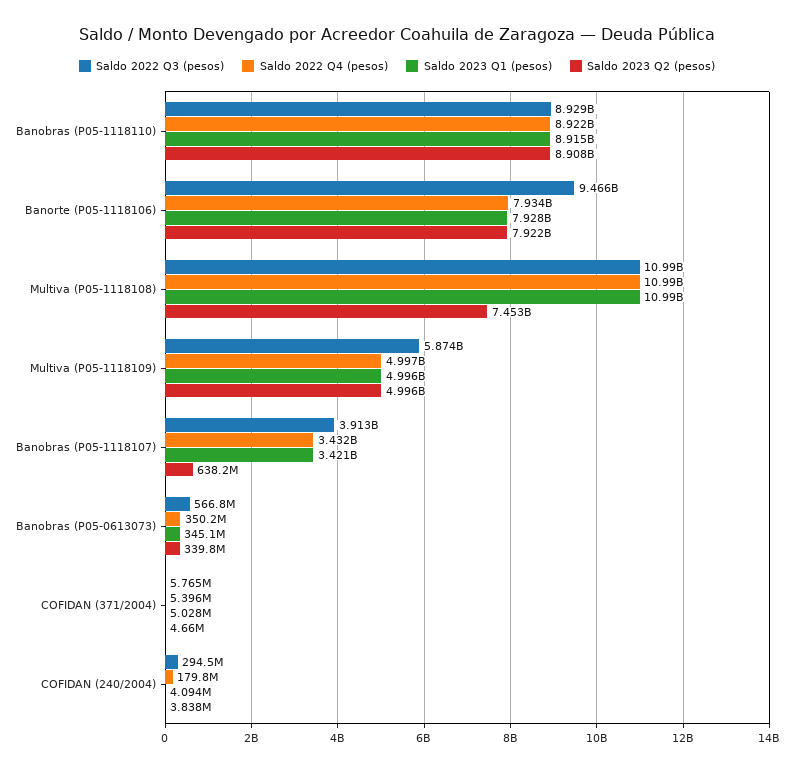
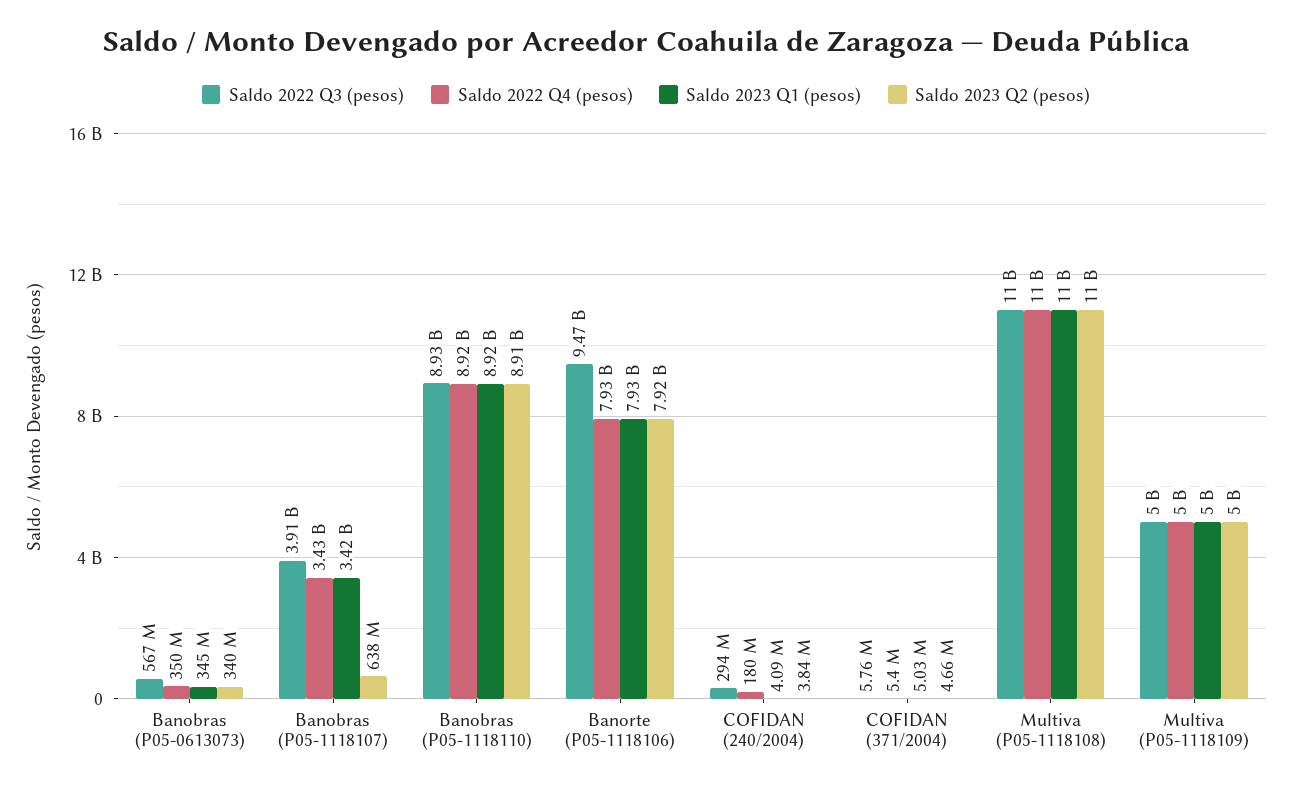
Saldo 2023 Q2 (pesos), Multiva (P05-1118108): 7453000000 -> 11000000000
Saldo 2022 Q3 (pesos), Multiva (P05-1118109): 5874000000 -> 5000000000

